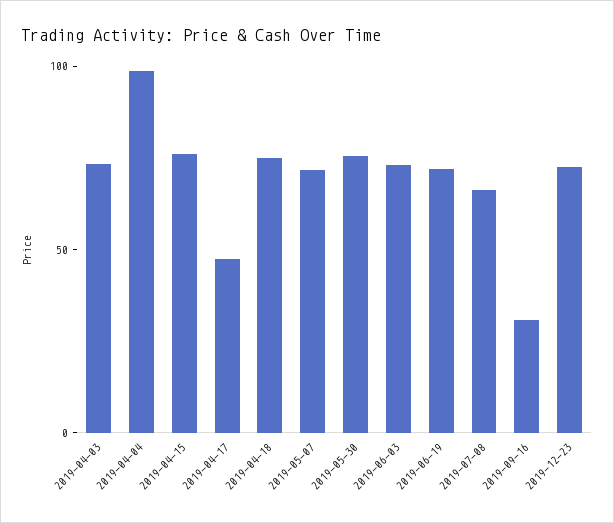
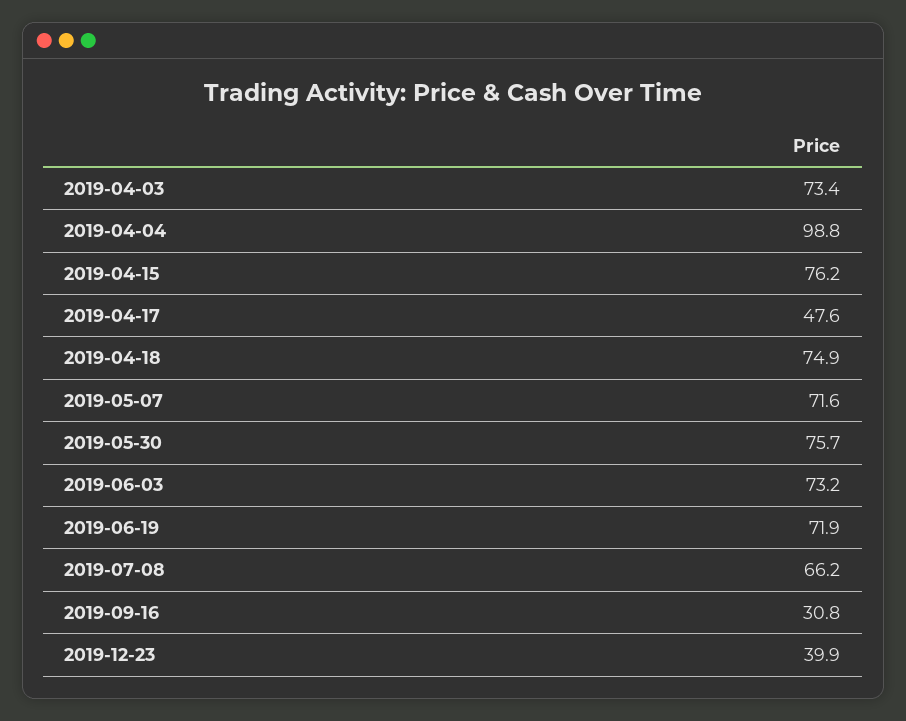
2019-12-23: 70 -> 39.9

